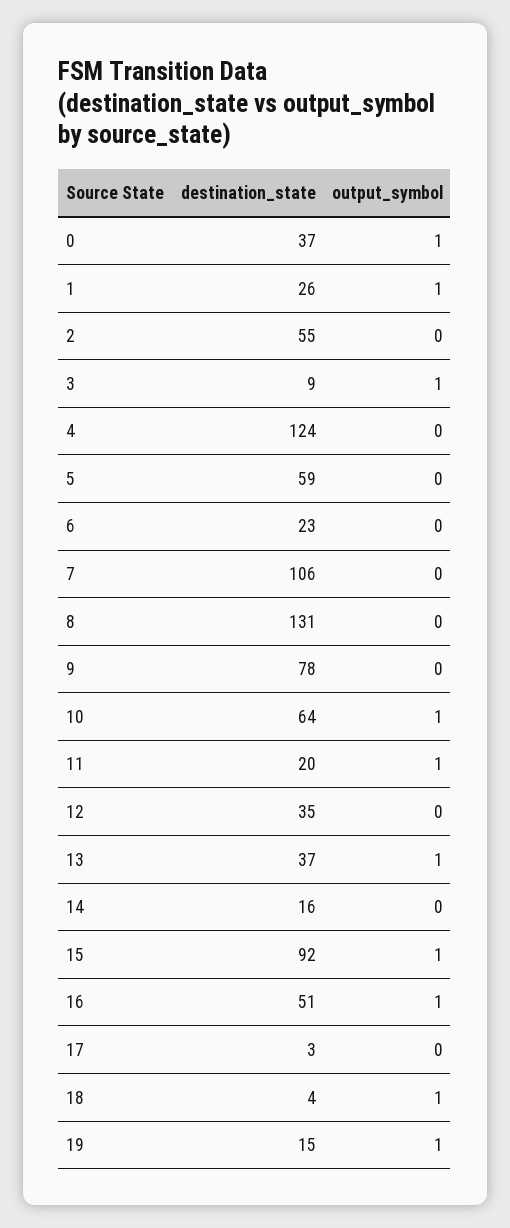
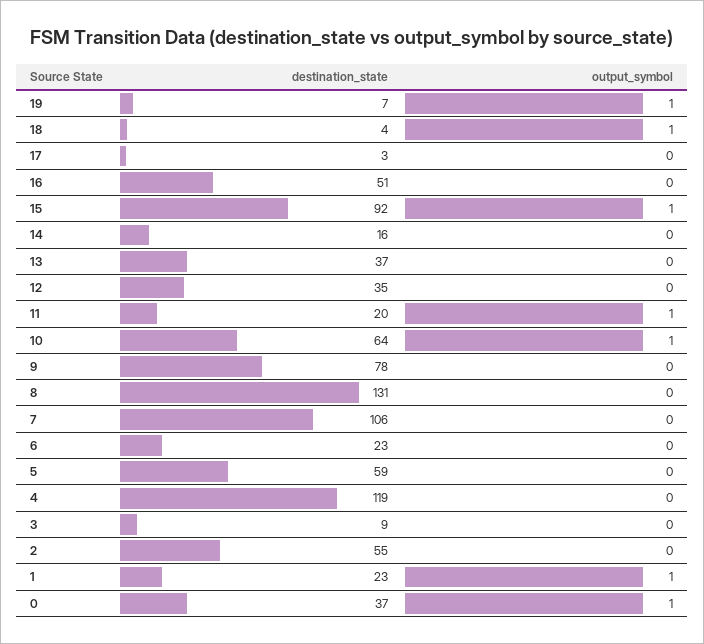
destination_state, 1: 26 -> 23
output_symbol, 3: 1 -> 0
destination_state, 4: 124 -> 119
output_symbol, 13: 1 -> 0
output_symbol, 16: 1 -> 0
destination_state, 19: 15 -> 7

